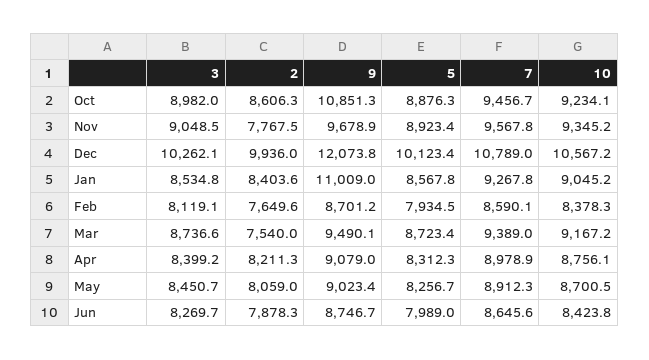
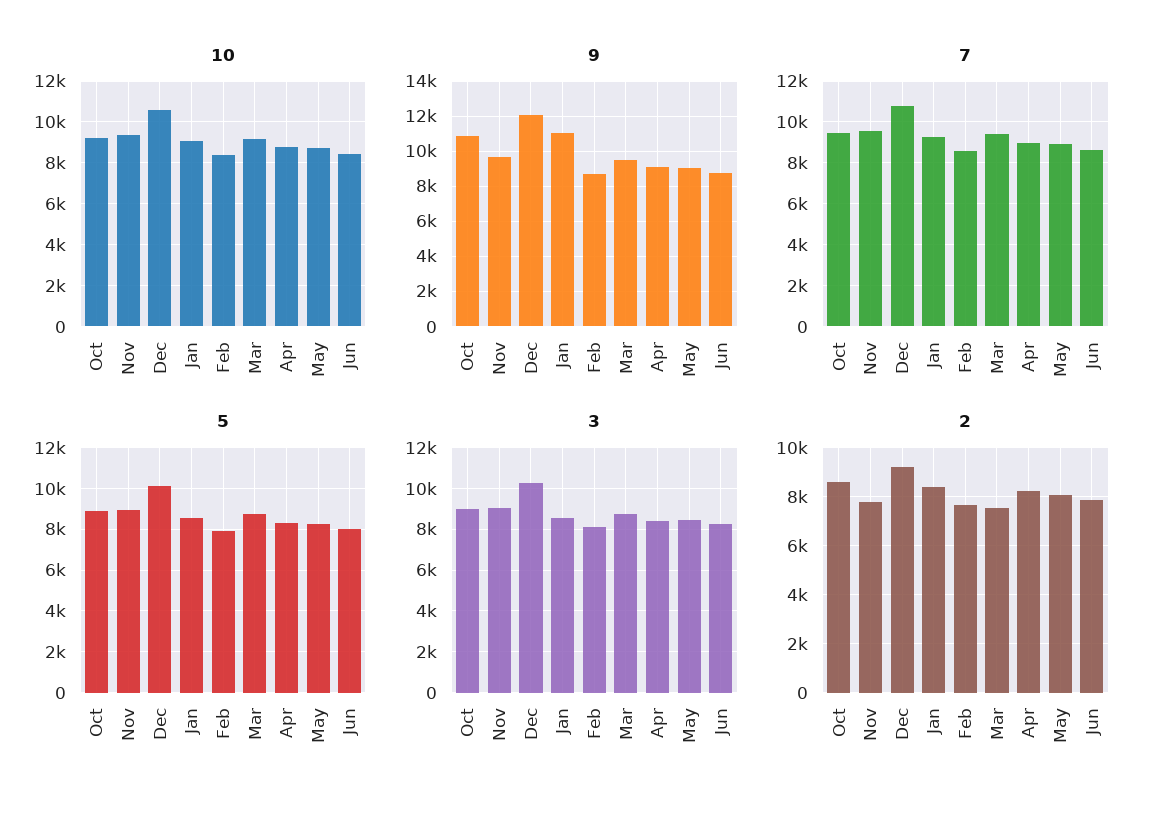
2, Dec: 9936 -> 9250

